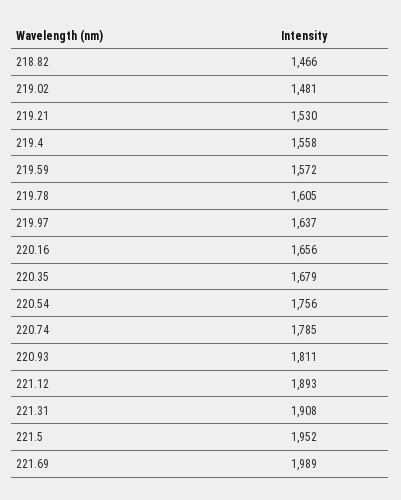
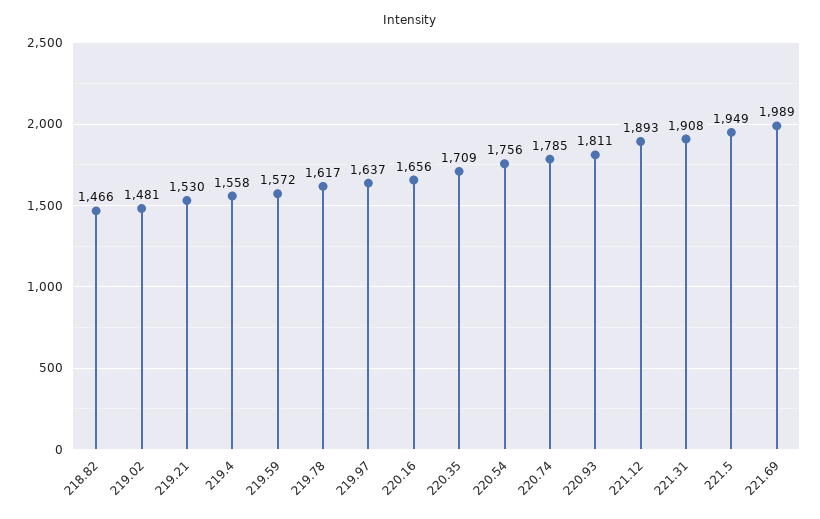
219.78: 1605 -> 1617
220.35: 1679 -> 1709
221.5: 1952 -> 1949

